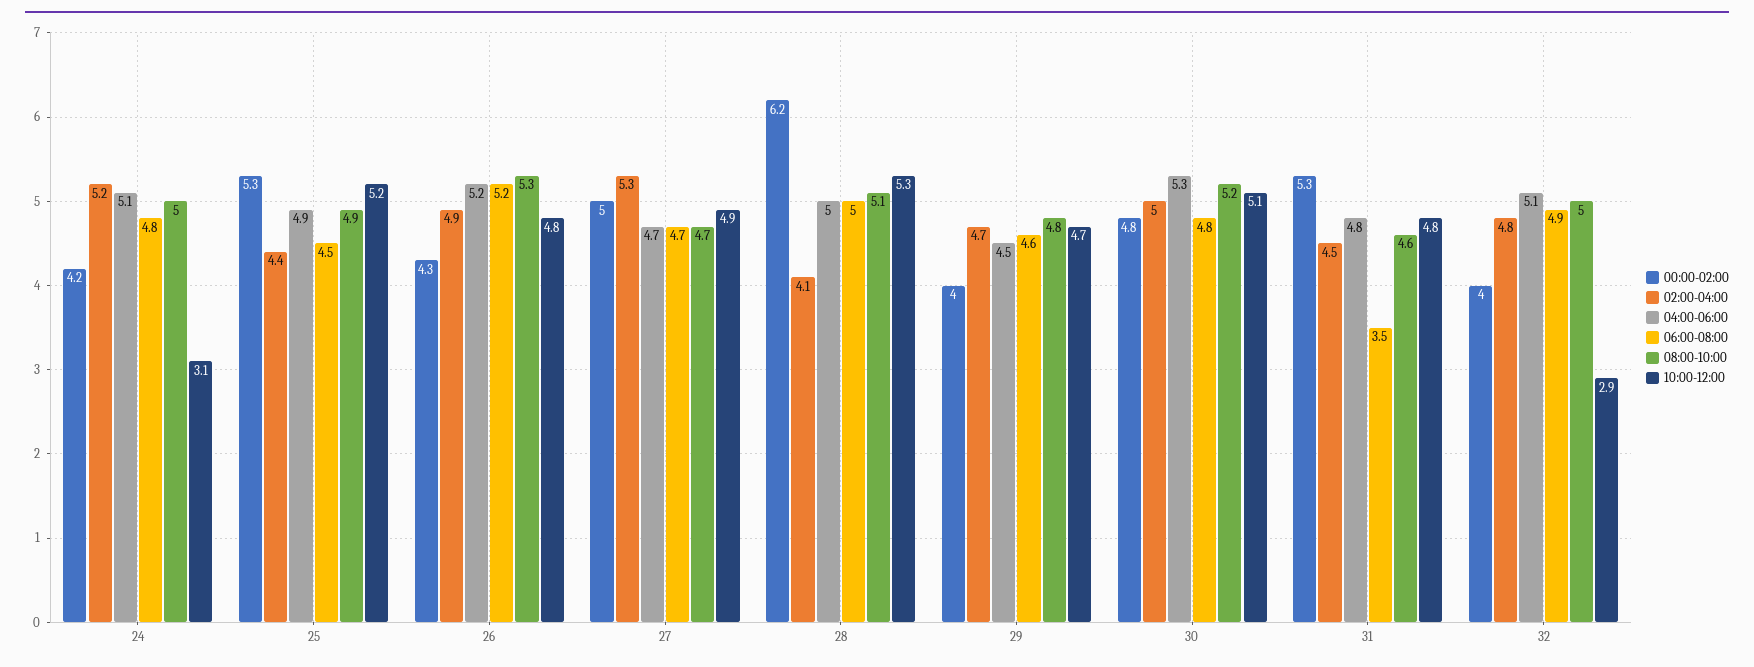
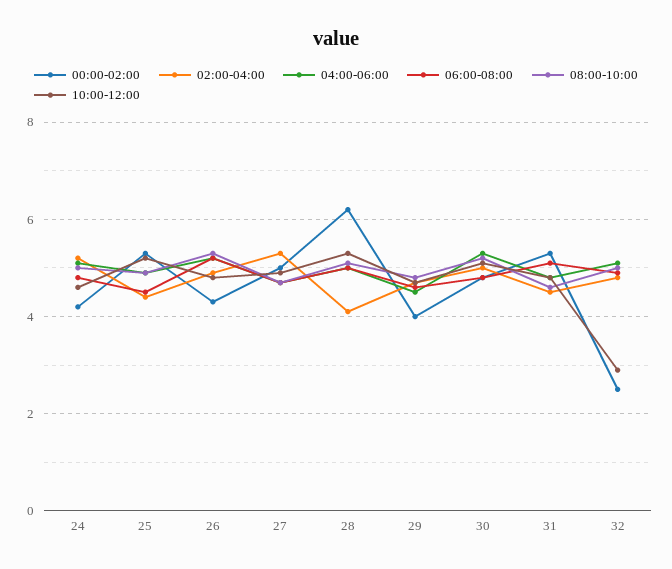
10:00-12:00, 24: 3.1 -> 4.5
06:00-08:00, 31: 3.5 -> 5
00:00-02:00, 32: 4 -> 2.5

